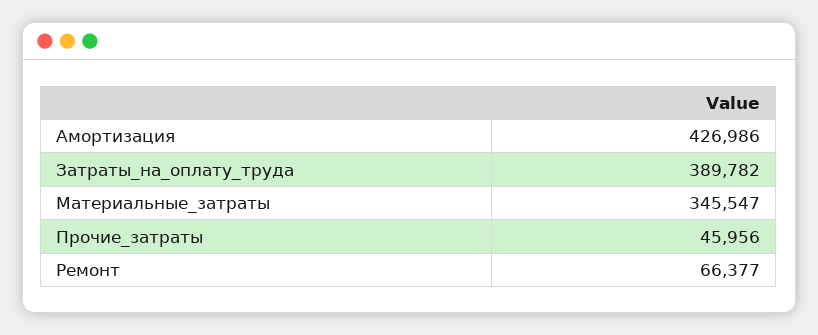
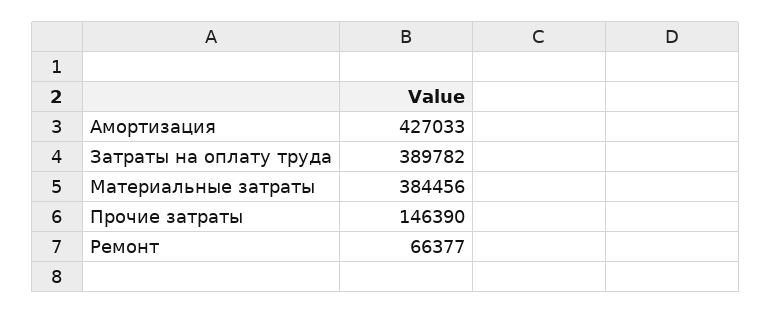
Амортизация: 426986 -> 427033
Материальные_затраты: 345547 -> 384456
Прочие_затраты: 45956 -> 146390

